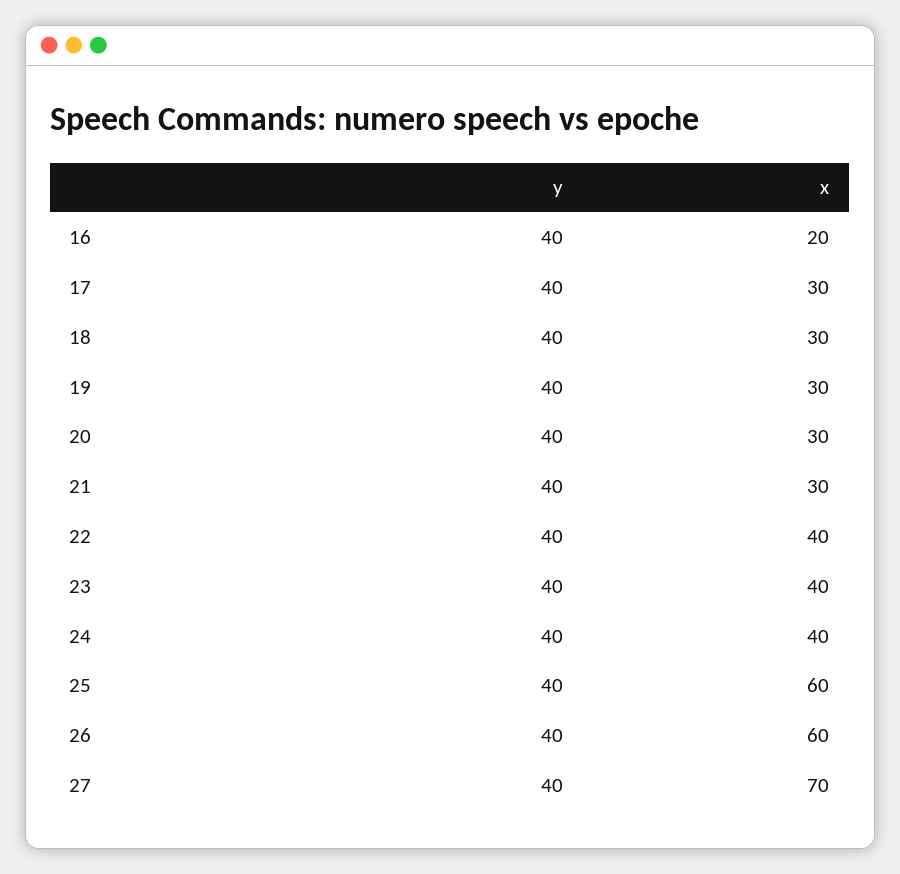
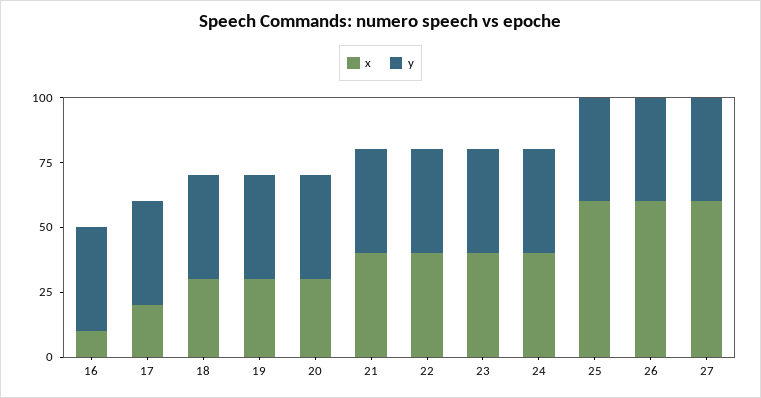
x, 16: 20 -> 10
x, 17: 30 -> 20
x, 21: 30 -> 40
x, 27: 70 -> 60

